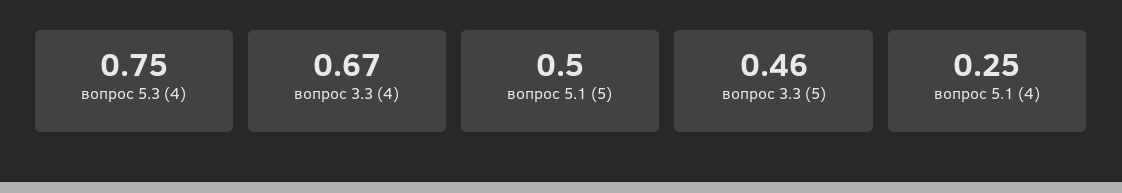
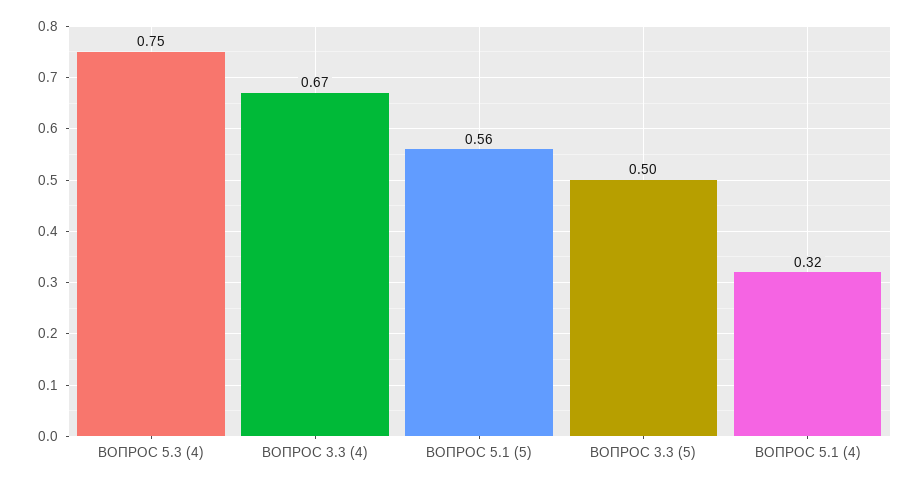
вопрос 5.1 (5): 0.5 -> 0.56
вопрос 3.3 (5): 0.46 -> 0.5
вопрос 5.1 (4): 0.25 -> 0.32

